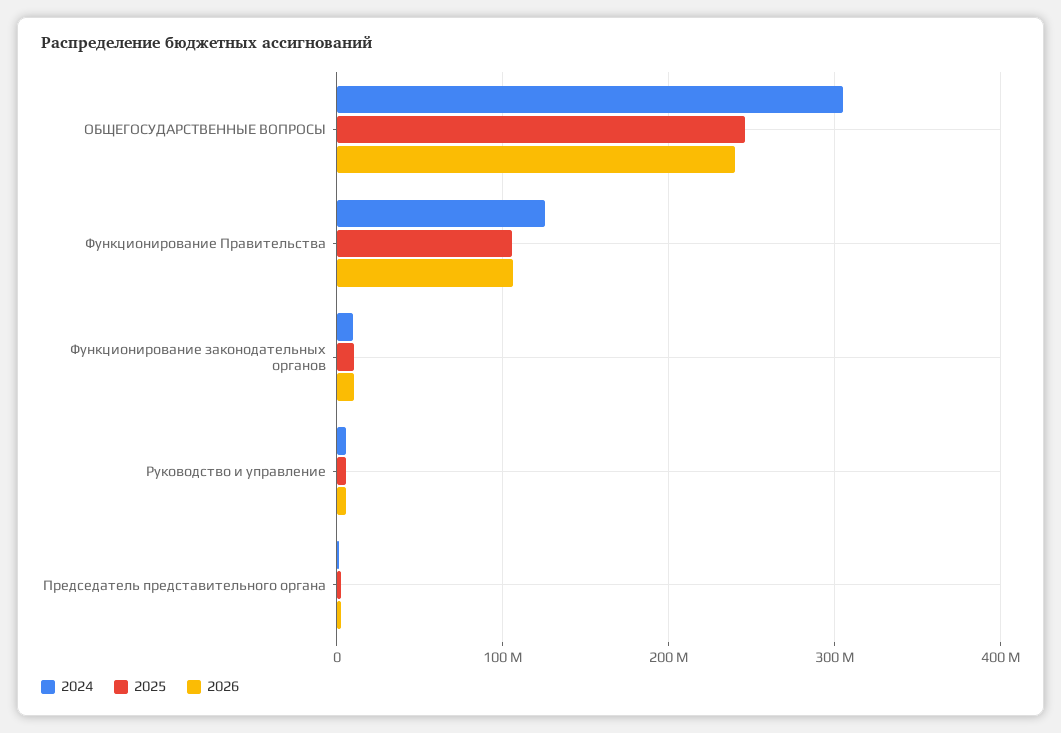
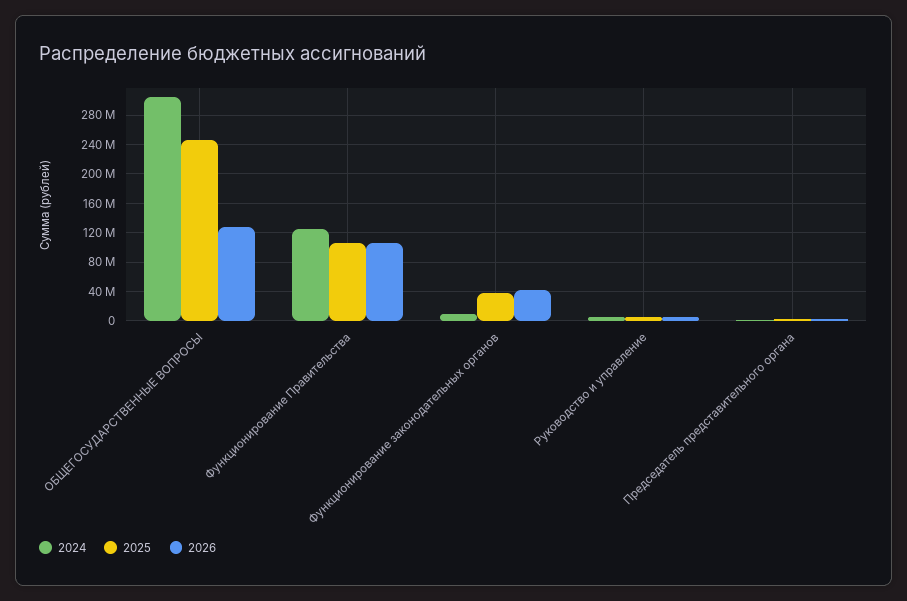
2026, ОБЩЕГОСУДАРСТВЕННЫЕ ВОПРОСЫ: 240000000 -> 130000000
2025, Функционирование законодательных органов: 10000000 -> 40000000
2026, Функционирование законодательных органов: 10000000 -> 40000000

